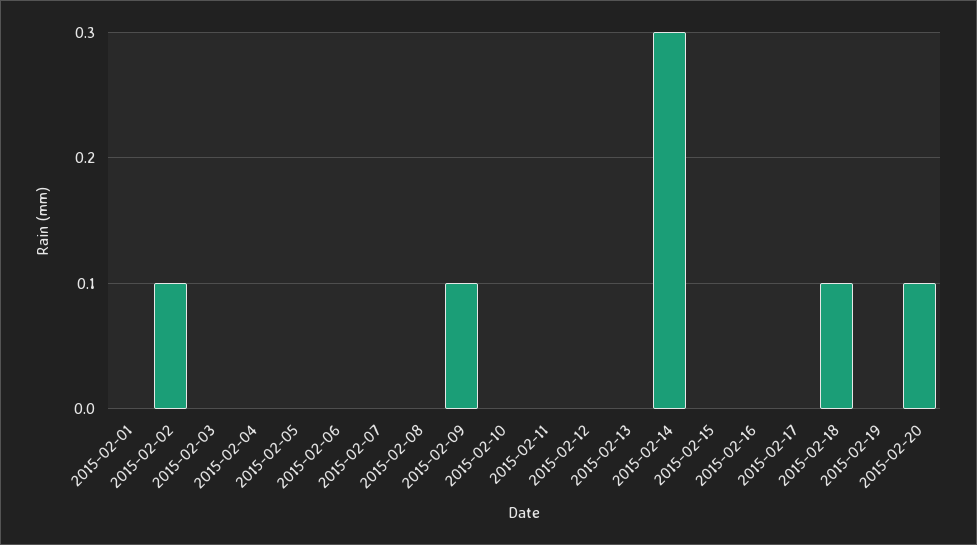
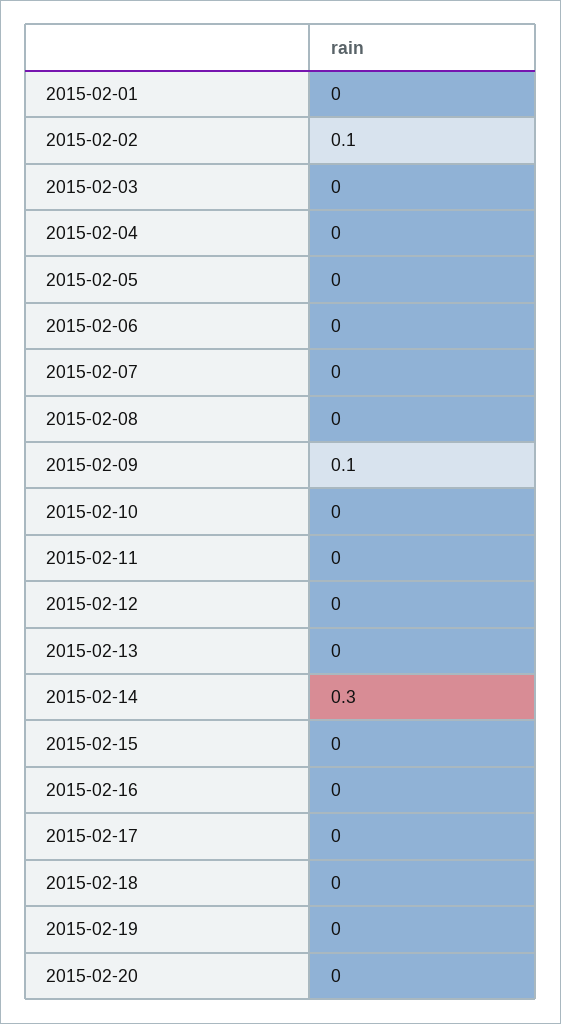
2015-02-18: 0.1 -> 0
2015-02-20: 0.1 -> 0

